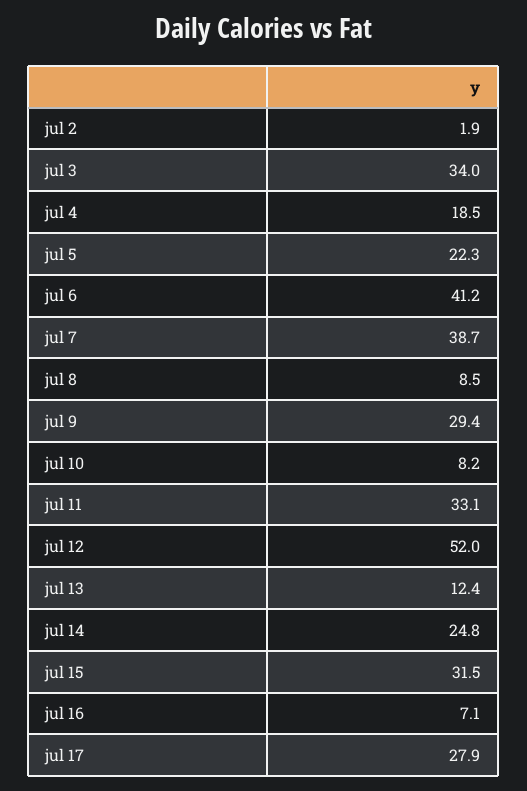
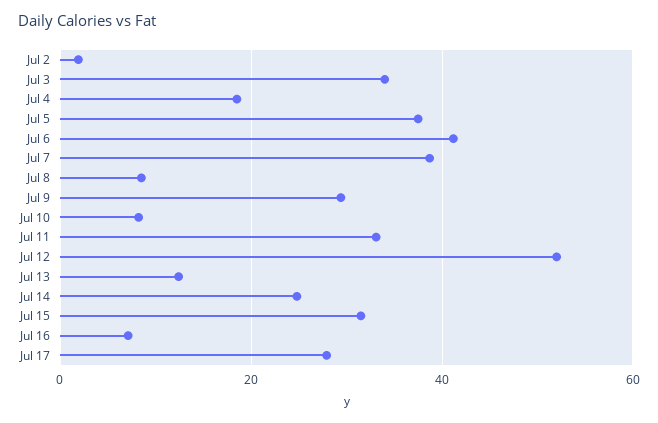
jul 5: 22.3 -> 38

